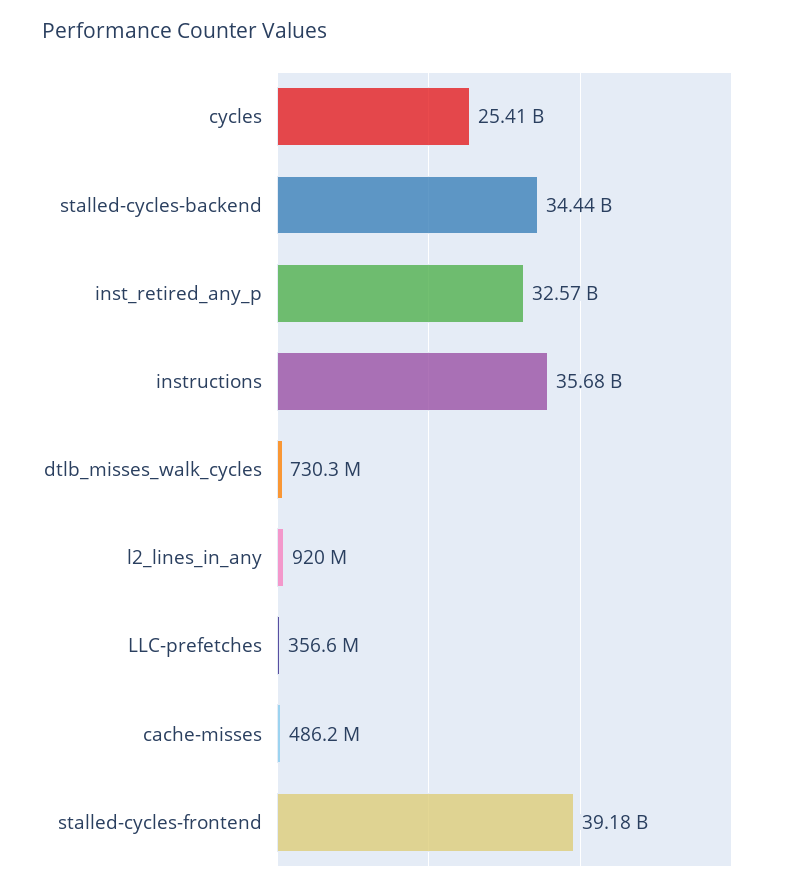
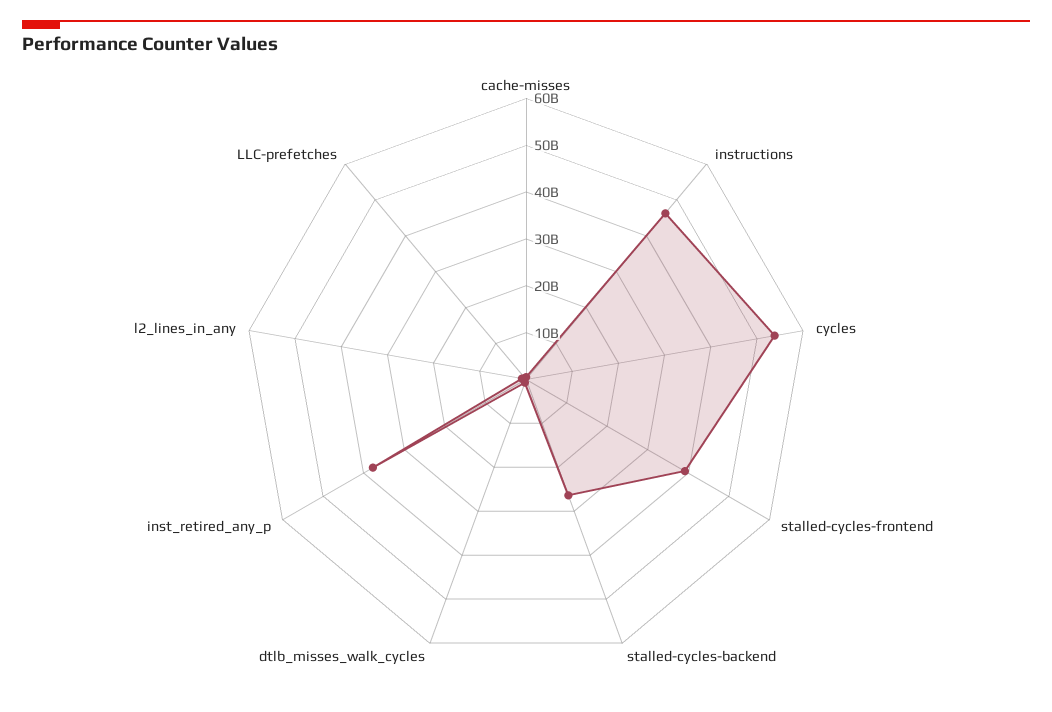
cycles: 25410000000 -> 54000000000
stalled-cycles-backend: 34440000000 -> 26000000000
inst_retired_any_p: 32570000000 -> 38000000000
instructions: 35680000000 -> 46000000000

